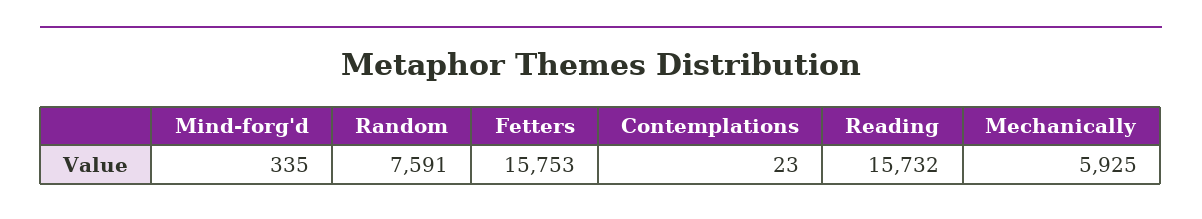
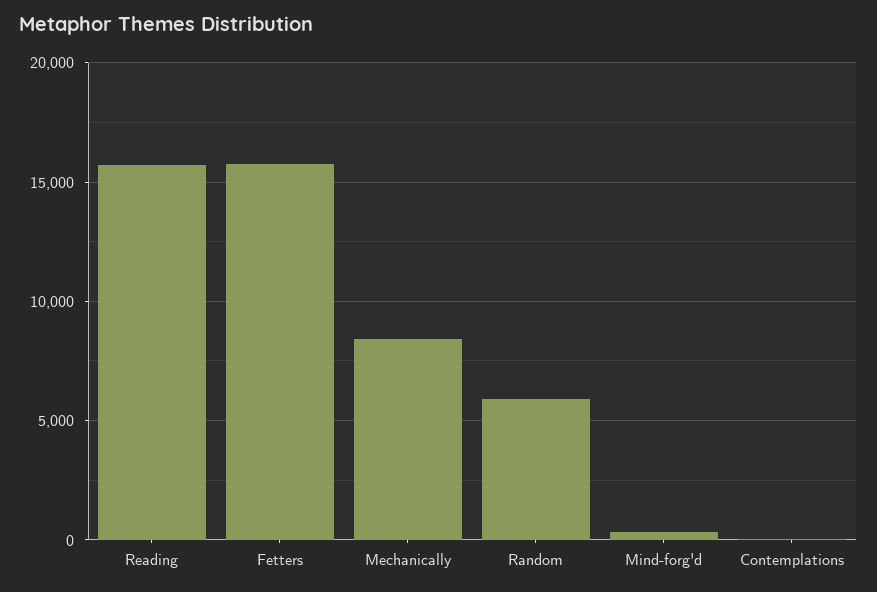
Random: 7591 -> 6000
Mechanically: 5925 -> 8500

